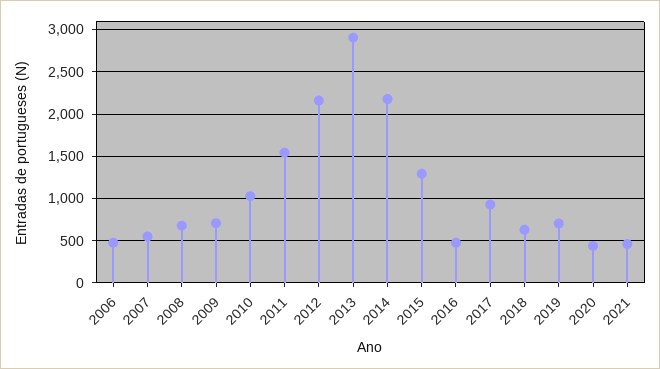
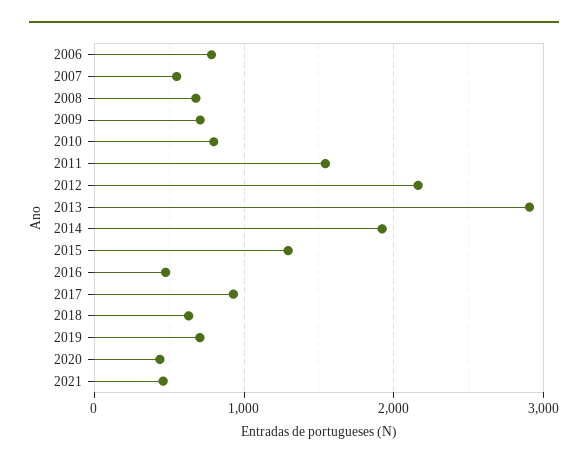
2006: 500 -> 800
2010: 1000 -> 800
2014: 2200 -> 1900

